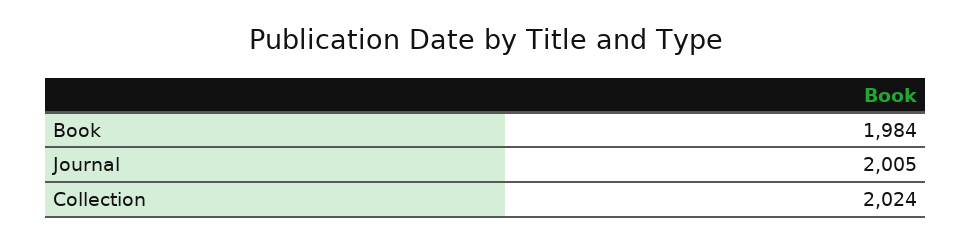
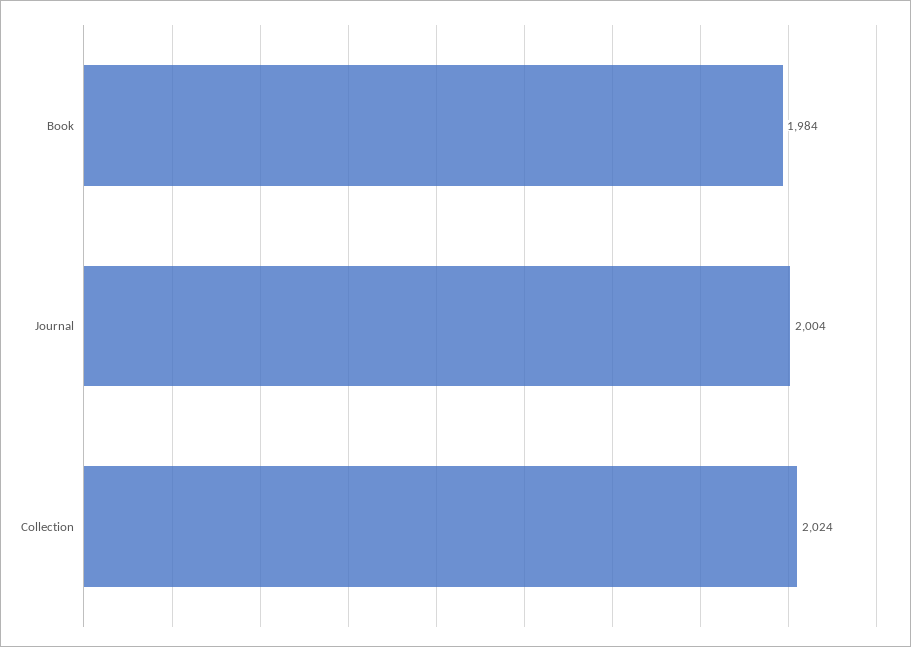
Journal: 2005 -> 2004

